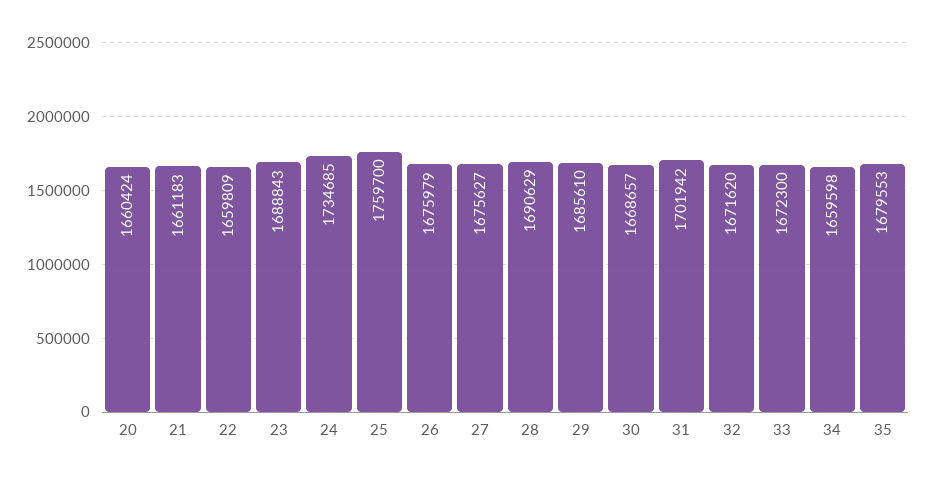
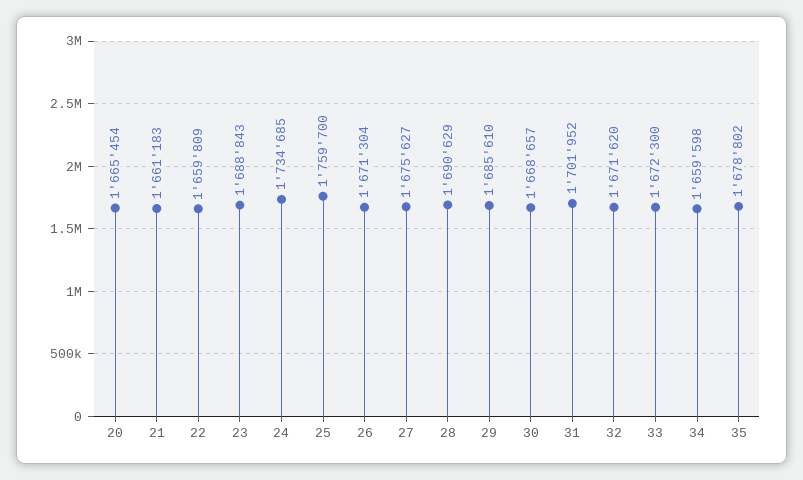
20: 1660424 -> 1665454
26: 1675979 -> 1671304
31: 1701942 -> 1701952
35: 1679553 -> 1678802

